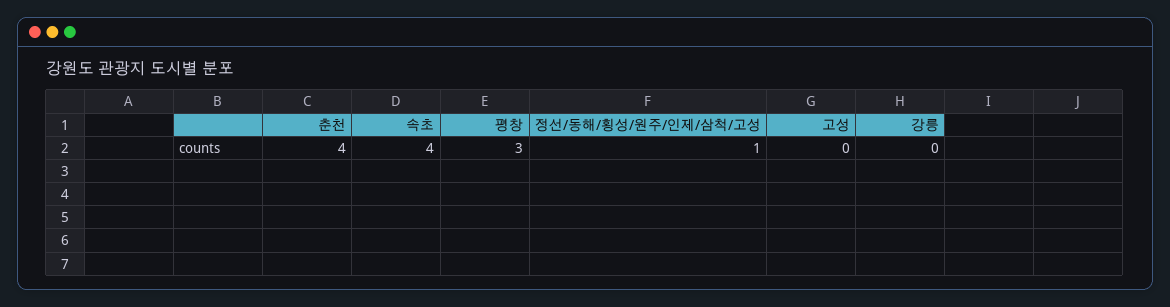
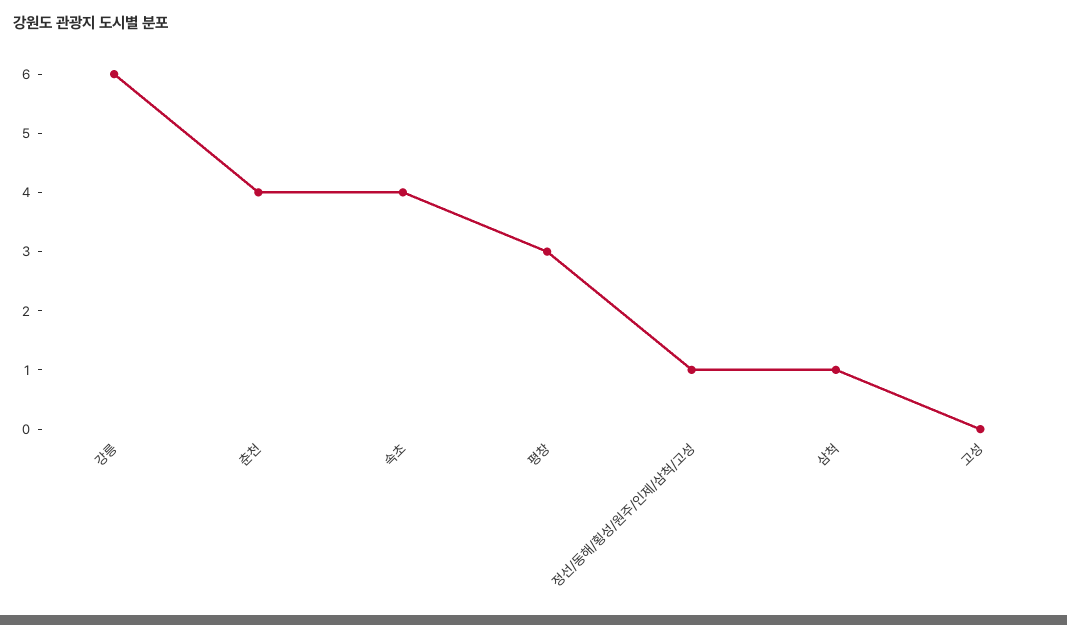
강릉: 0 -> 6
삼척: none -> 1

